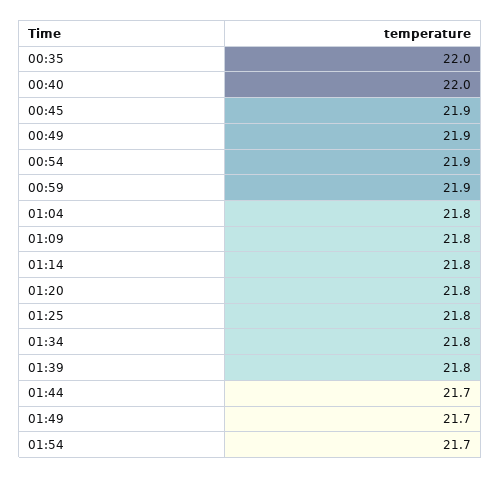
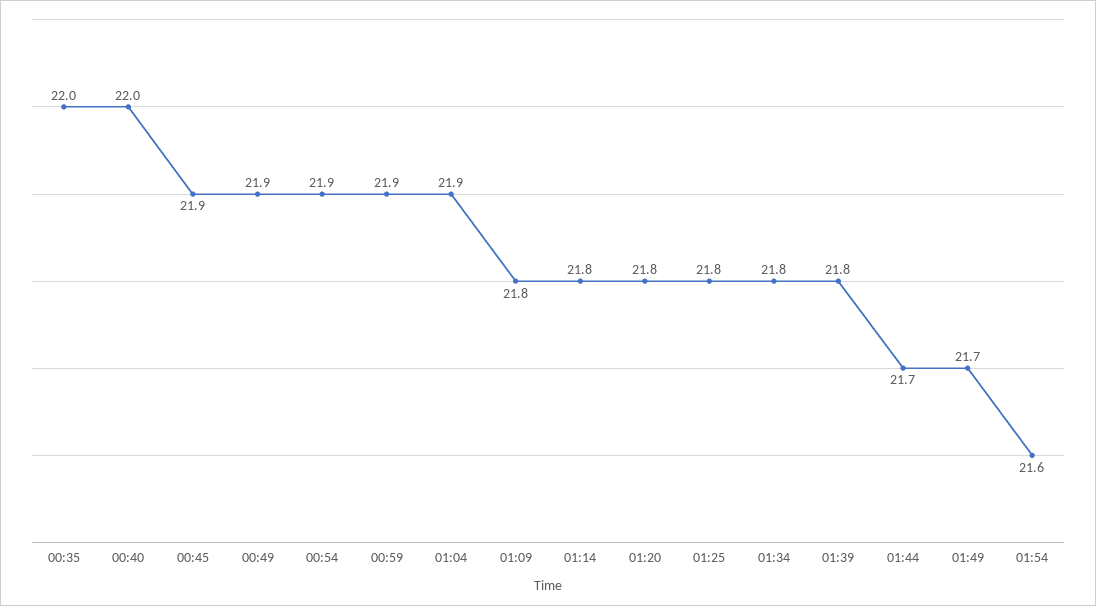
01:04: 21.8 -> 21.9
01:54: 21.7 -> 21.6

